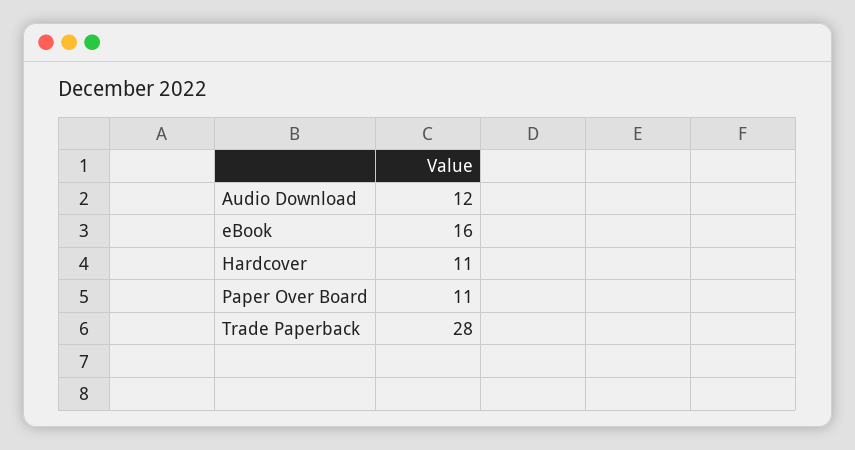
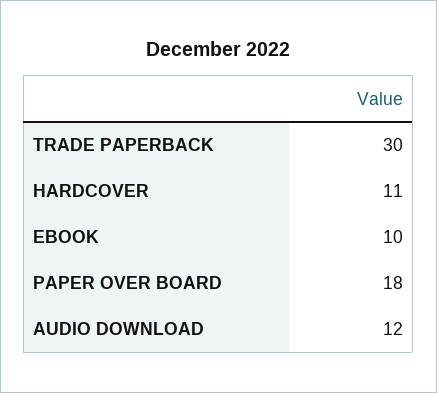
eBook: 16 -> 10
Paper Over Board: 11 -> 18
Trade Paperback: 28 -> 30

